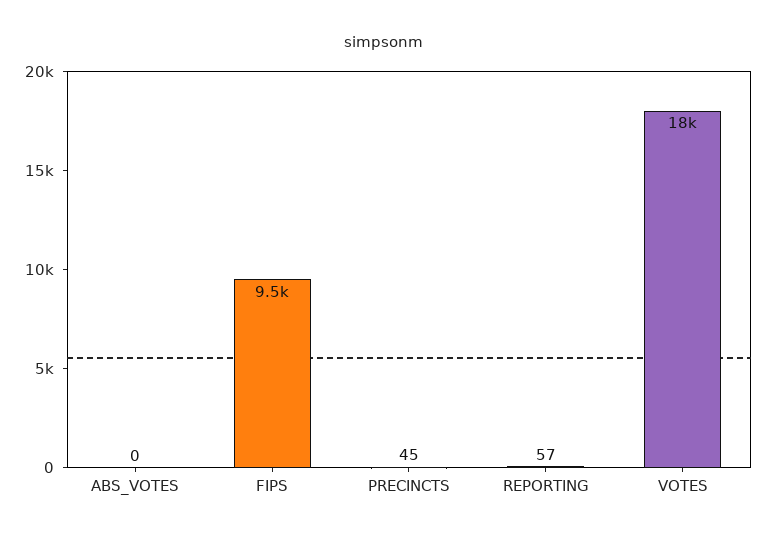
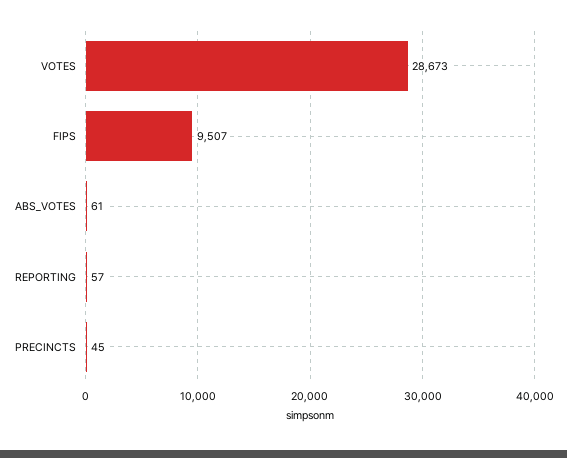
ABS_VOTES: 0 -> 61
VOTES: 18000 -> 28673

